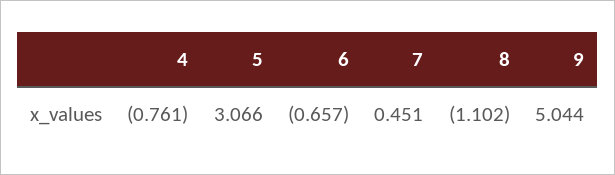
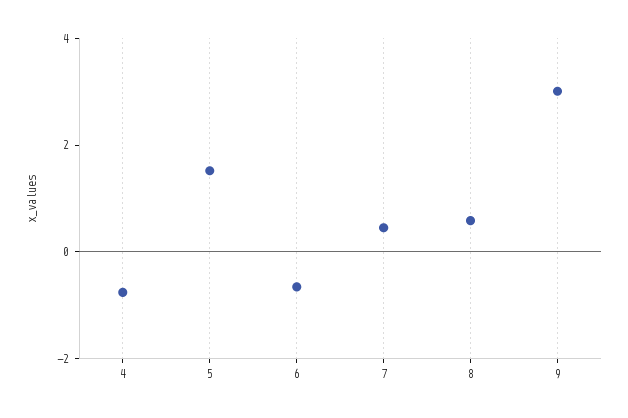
5: 3.066 -> 1.5
8: -1.102 -> 0.5
9: 5.044 -> 3

